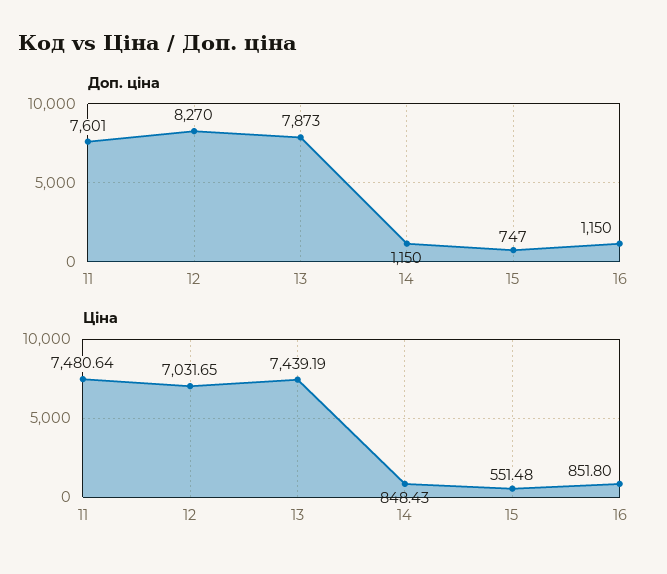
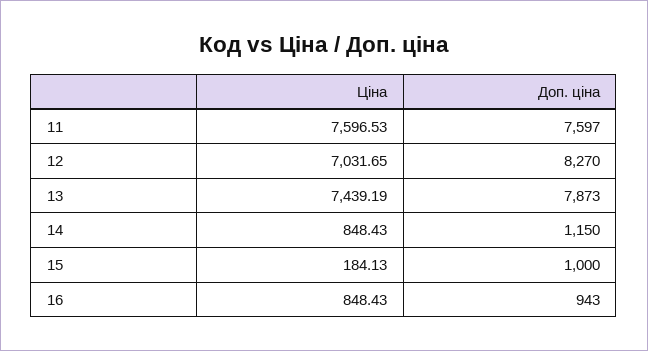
Доп. ціна, 11: 7601 -> 7597
Доп. ціна, 15: 747 -> 1000
Доп. ціна, 16: 1150 -> 943
Ціна, 11: 7480.64 -> 7596.53
Ціна, 15: 551.48 -> 184.13
Ціна, 16: 851.8 -> 848.43

